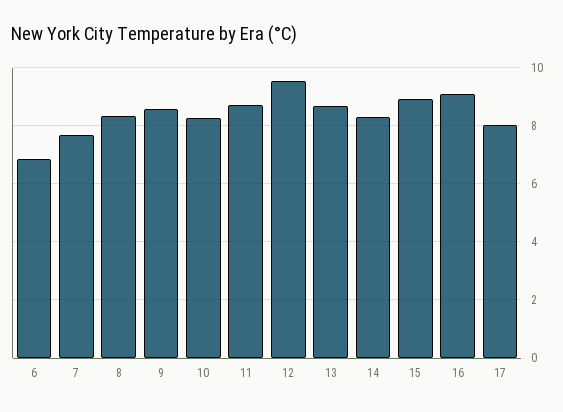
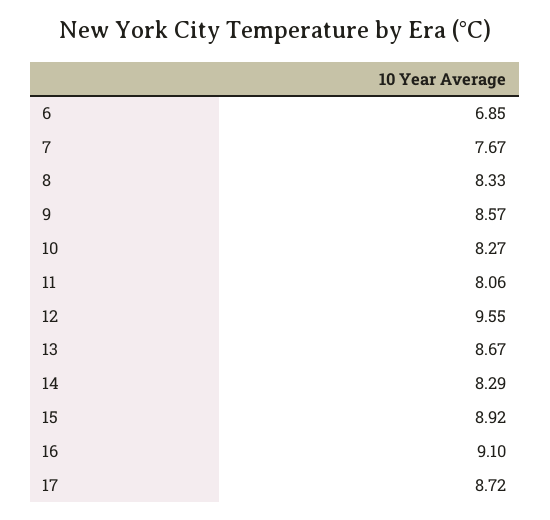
11: 8.75 -> 8.06
17: 8 -> 8.72

